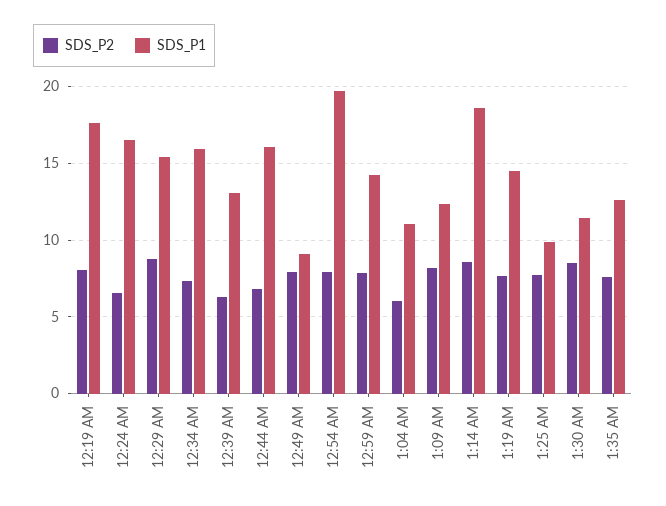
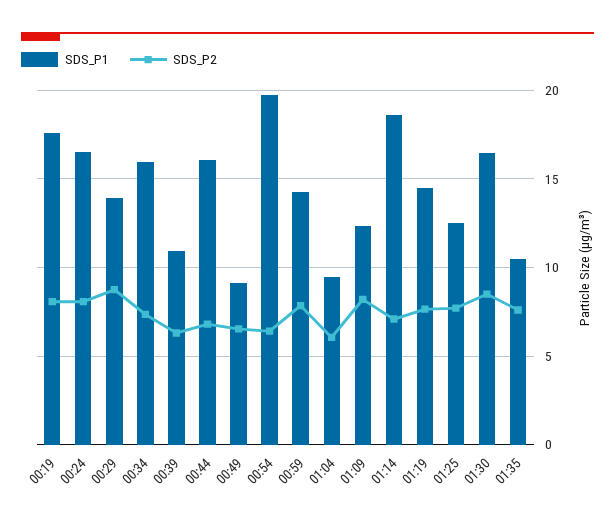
SDS_P2, 12:24 AM: 6.5 -> 8
SDS_P1, 12:29 AM: 15.5 -> 14
SDS_P1, 12:39 AM: 13 -> 11
SDS_P2, 12:49 AM: 8 -> 6.5
SDS_P2, 12:54 AM: 8 -> 6.5
SDS_P1, 1:04 AM: 11 -> 9.5
SDS_P2, 1:14 AM: 8.5 -> 7
SDS_P1, 1:25 AM: 10 -> 12.5
SDS_P1, 1:30 AM: 11.5 -> 16.5
SDS_P1, 1:35 AM: 12.5 -> 10.5

